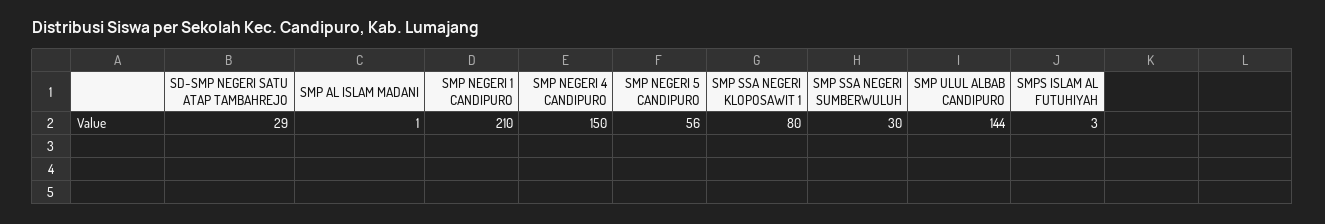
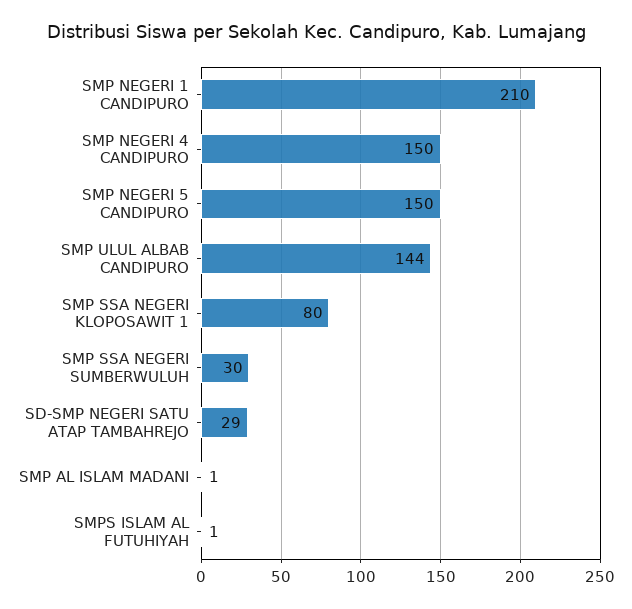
SMP NEGERI 5 CANDIPURO: 56 -> 150
SMPS ISLAM AL FUTUHIYAH: 3 -> 1

